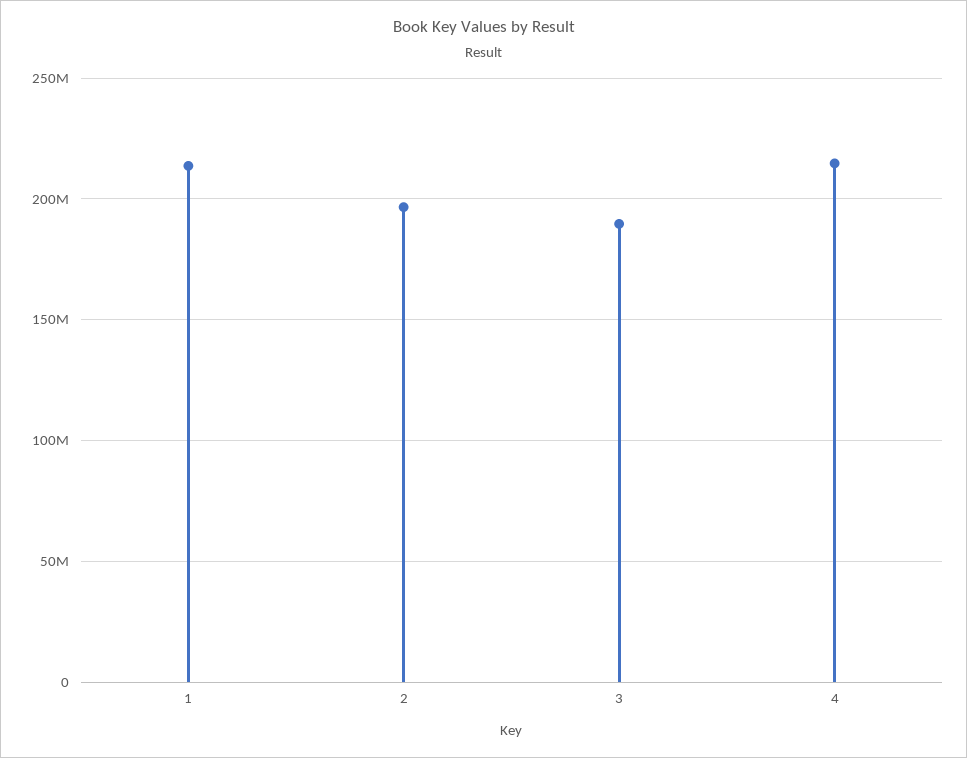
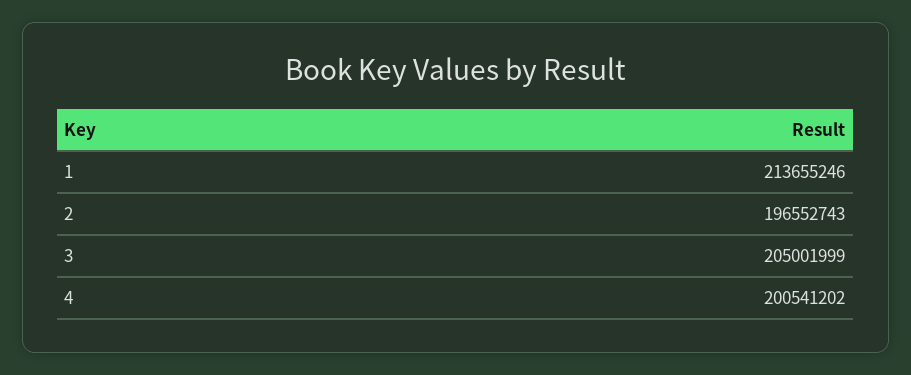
3: 190000000 -> 205001999
4: 215000000 -> 200541202

